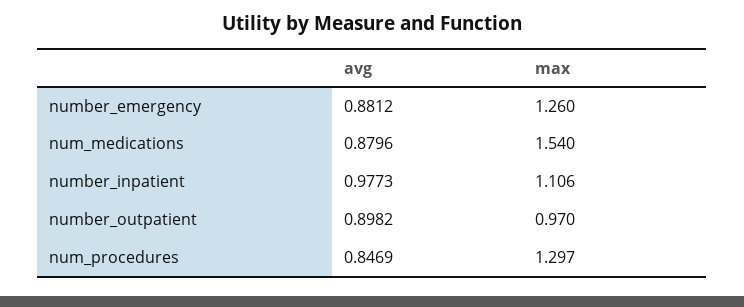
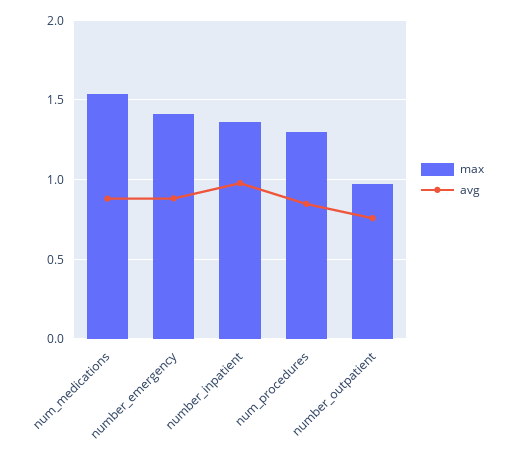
max, number_emergency: 1.26 -> 1.4
max, number_inpatient: 1.106 -> 1.35
avg, number_outpatient: 0.8982 -> 0.75

